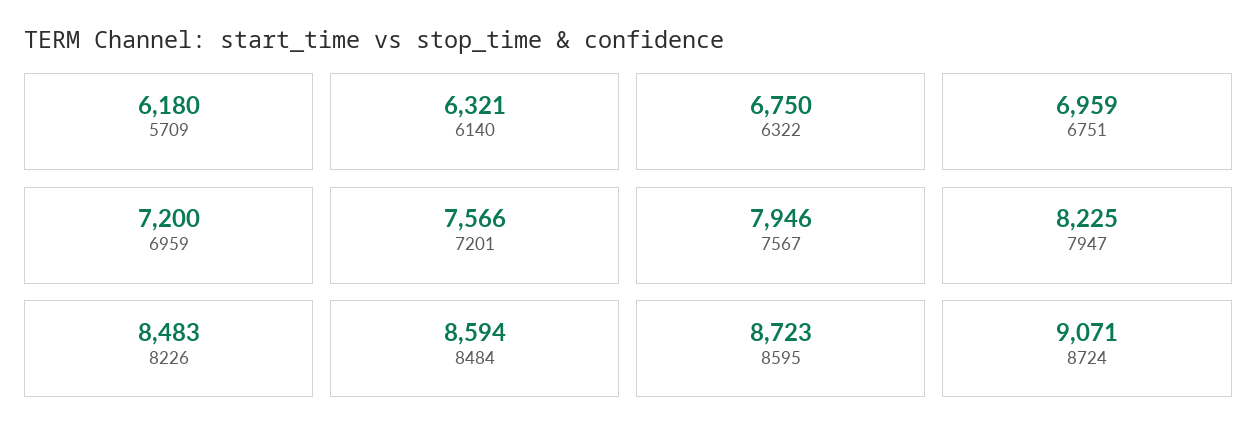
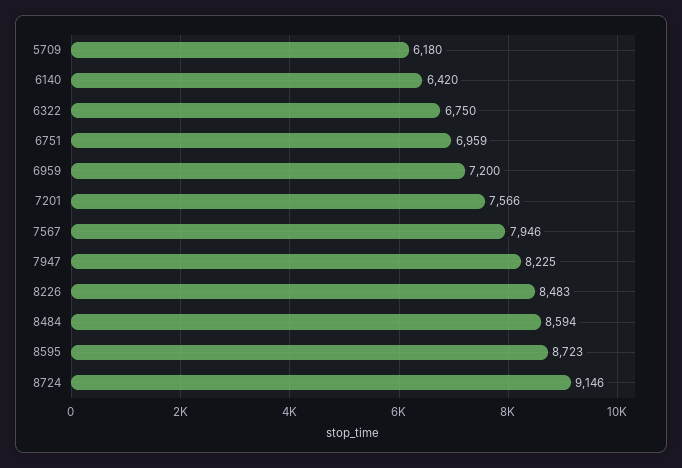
6140: 6321 -> 6420
8724: 9071 -> 9146

